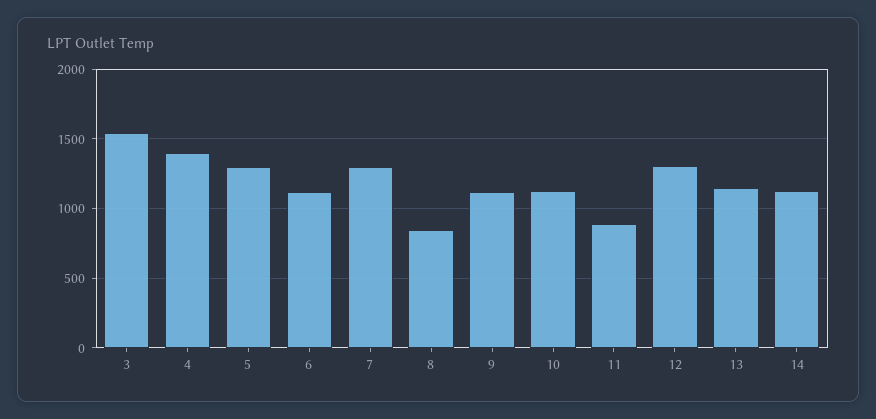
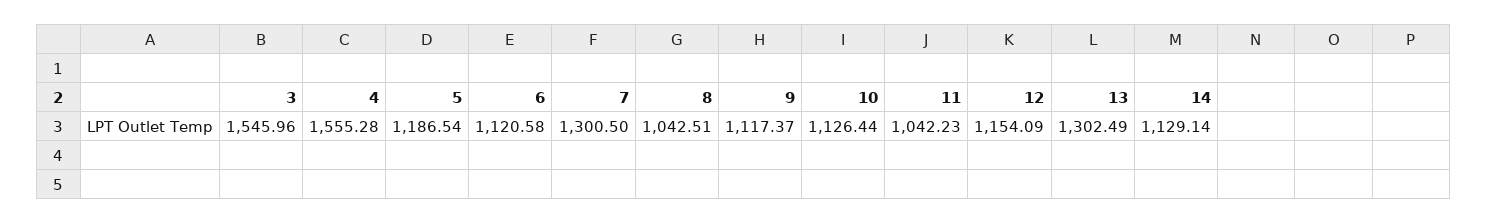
4: 1400 -> 1555.28
5: 1300 -> 1186.54
8: 850 -> 1042.51
11: 900 -> 1042.23
12: 1300 -> 1154.09
13: 1150 -> 1302.49

